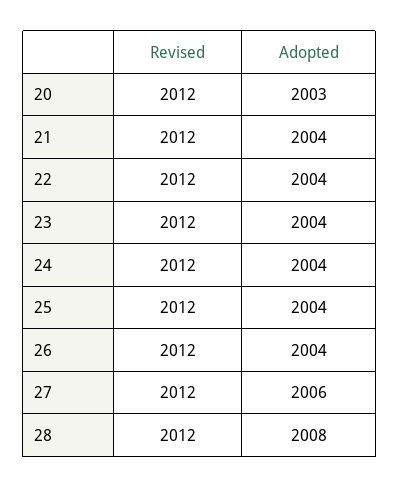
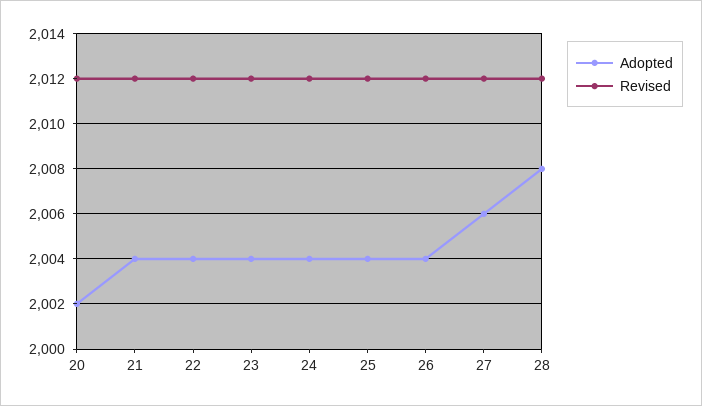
Adopted, 20: 2003 -> 2002

